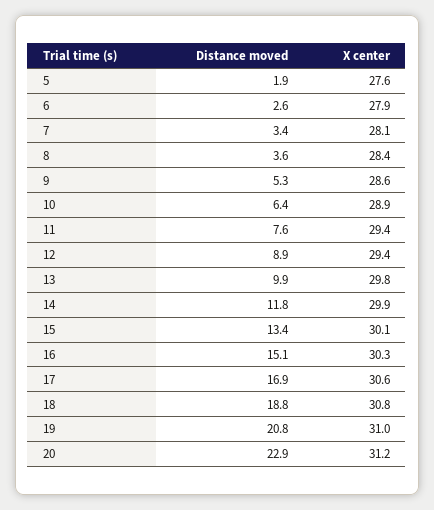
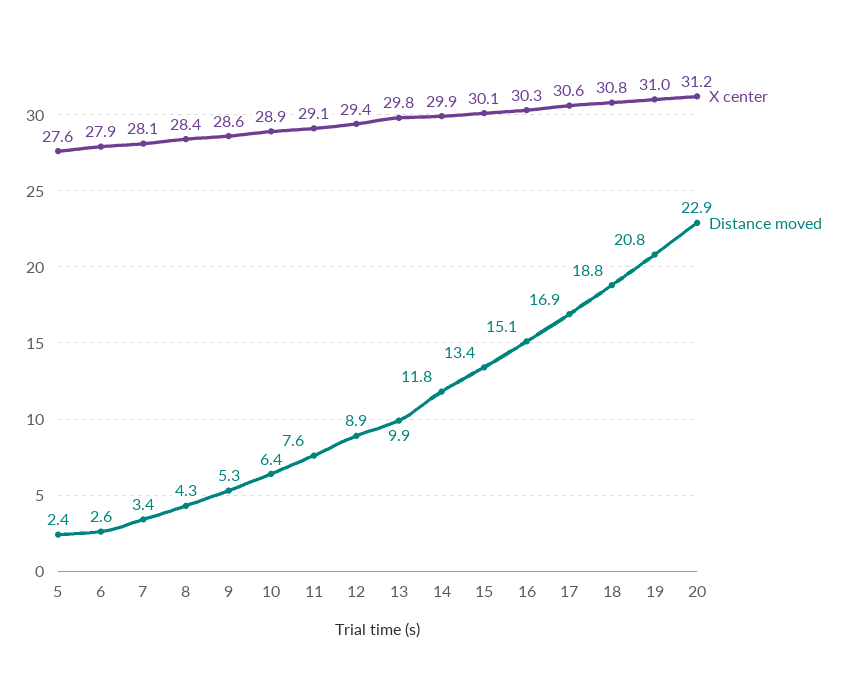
Distance moved, 5: 1.9 -> 2.4
Distance moved, 8: 3.6 -> 4.3
X center, 11: 29.4 -> 29.1

